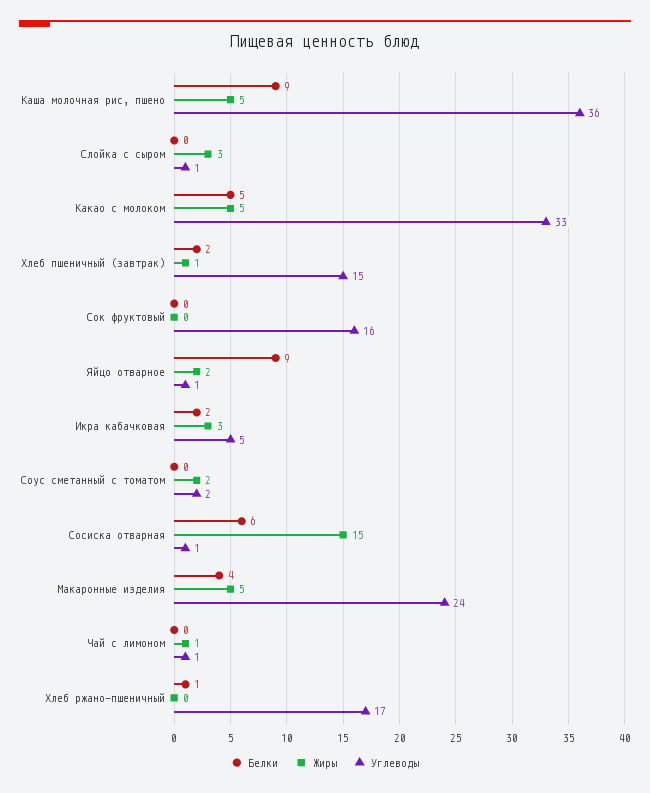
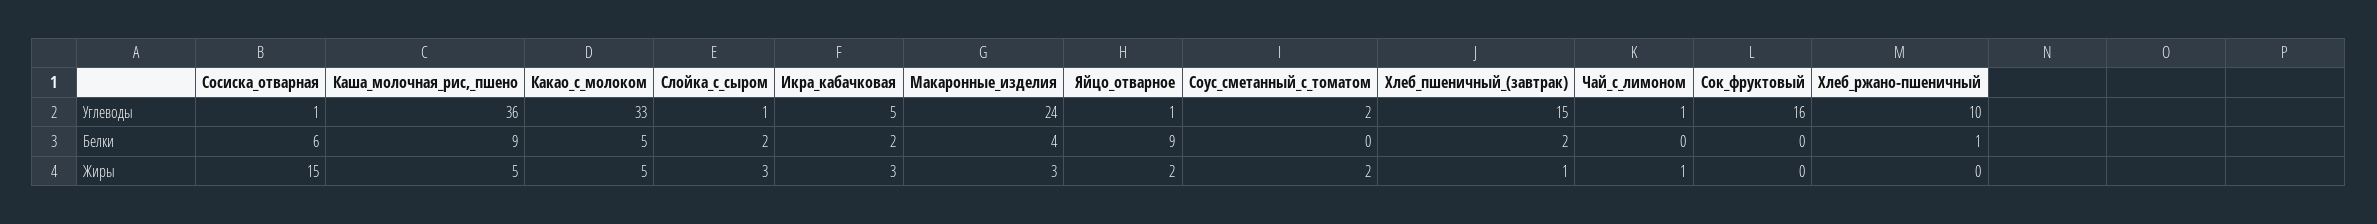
Белки, Слойка с сыром: 0 -> 2
Жиры, Макаронные изделия: 5 -> 3
Углеводы, Хлеб ржано-пшеничный: 17 -> 10

